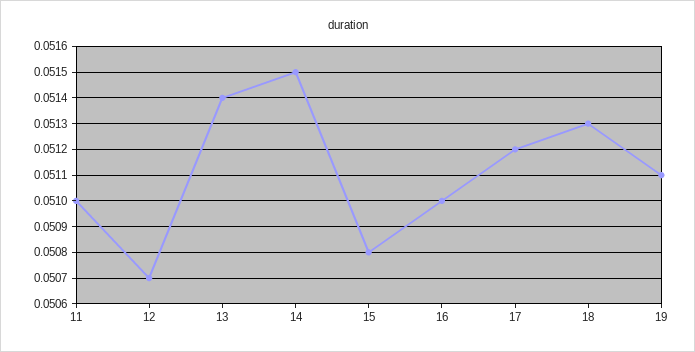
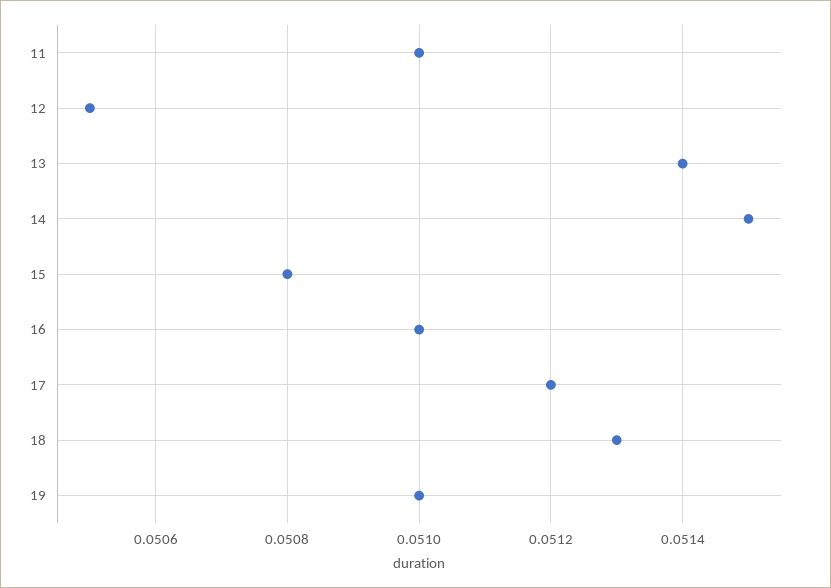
12: 0.0507 -> 0.0505
19: 0.0511 -> 0.051

